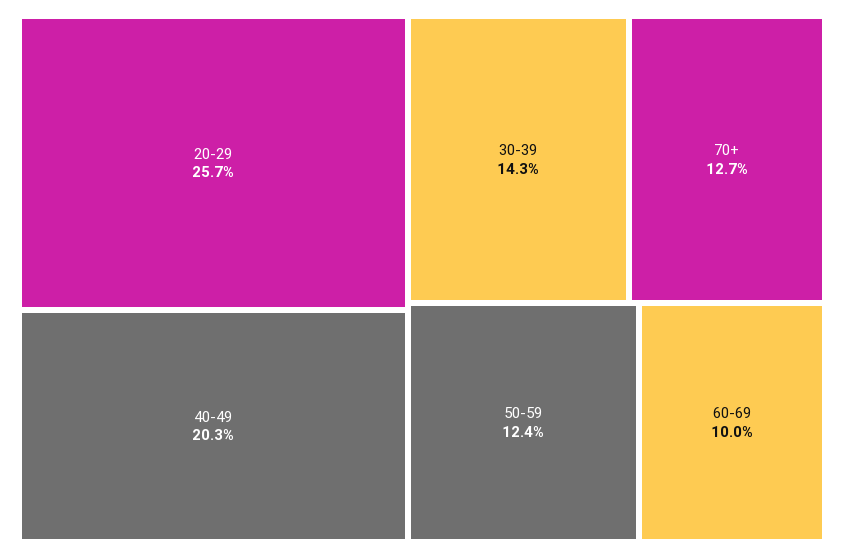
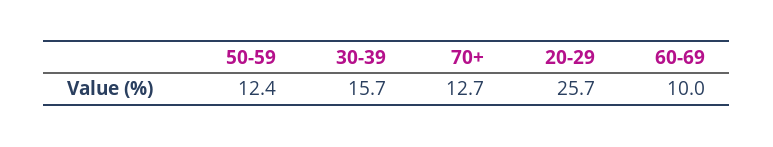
40-49: 20.3 -> none
30-39: 14.3 -> 15.7

